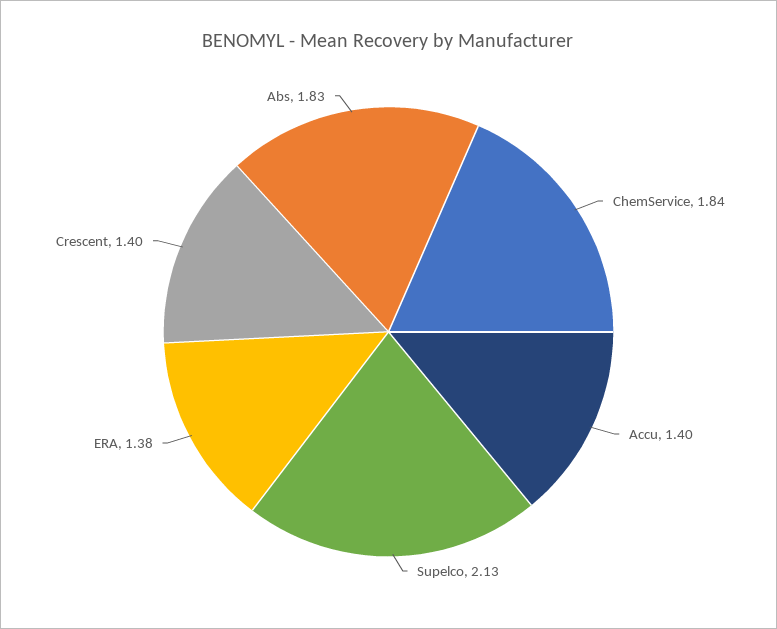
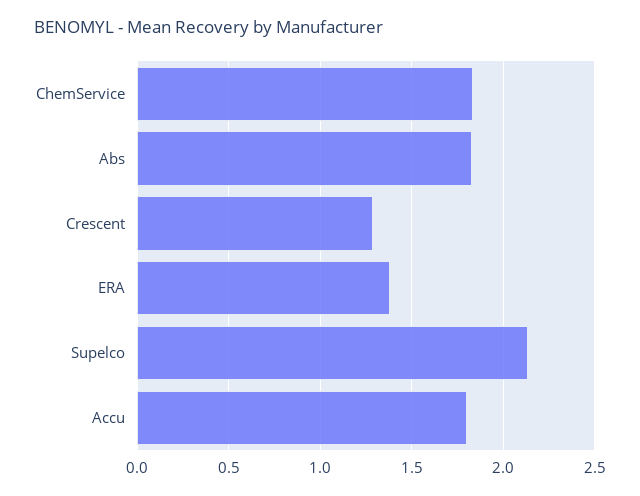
Accu: 1.4 -> 1.8
Crescent: 1.4 -> 1.3

